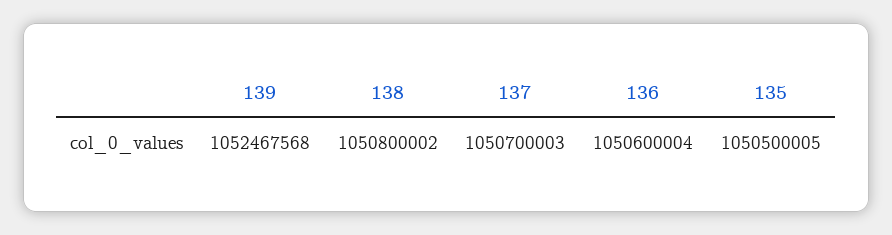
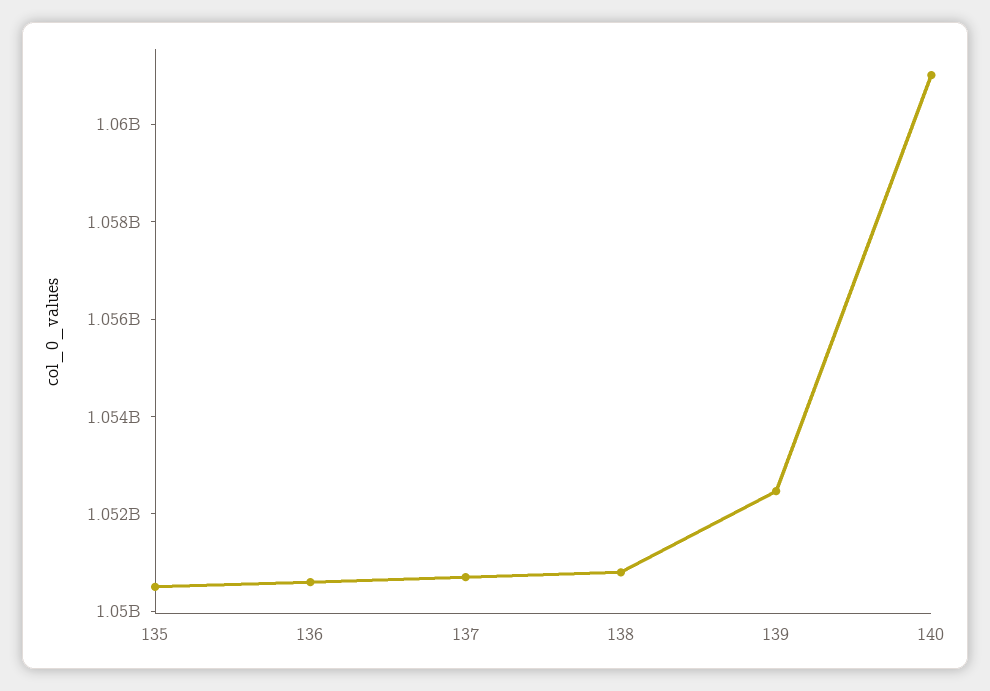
140: none -> 1061000000

